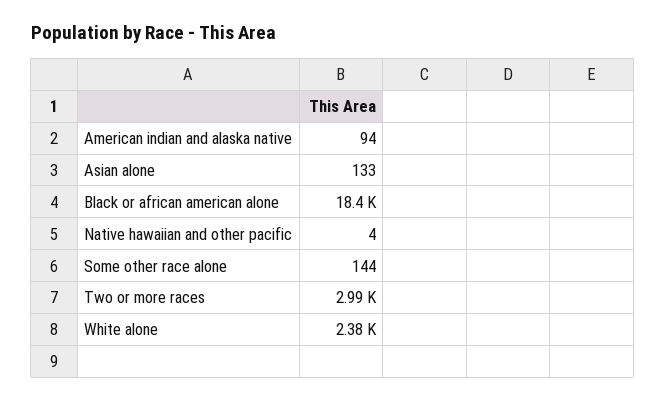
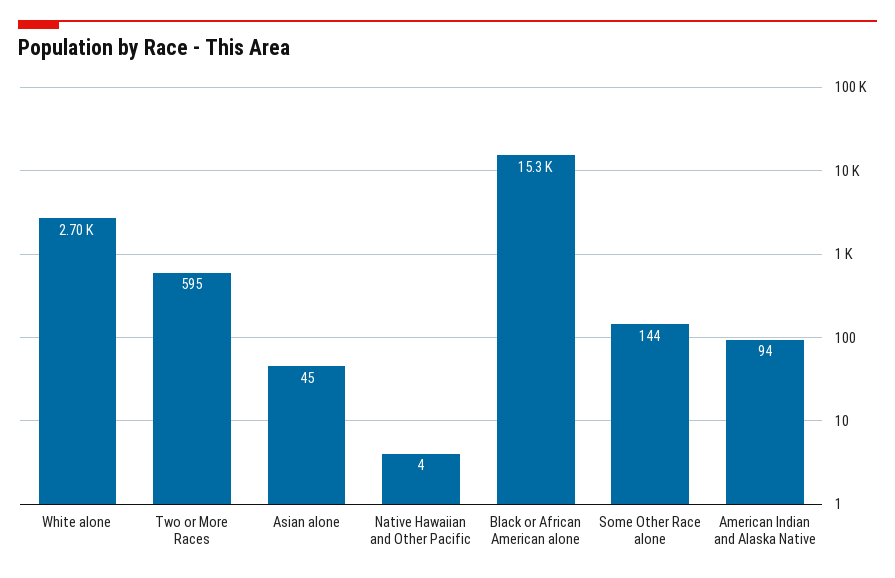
Asian alone: 133 -> 45
Black or african american alone: 18400 -> 15300
Two or more races: 2990 -> 595
White alone: 2380 -> 2700

